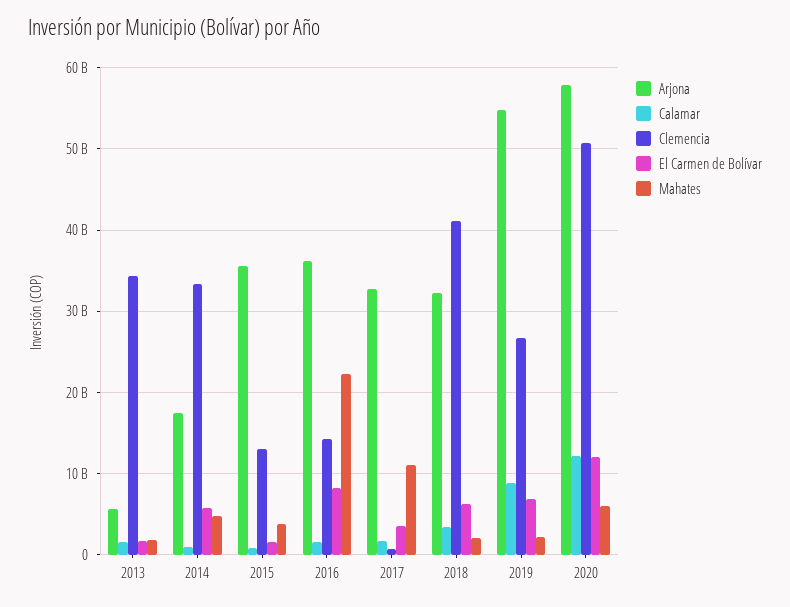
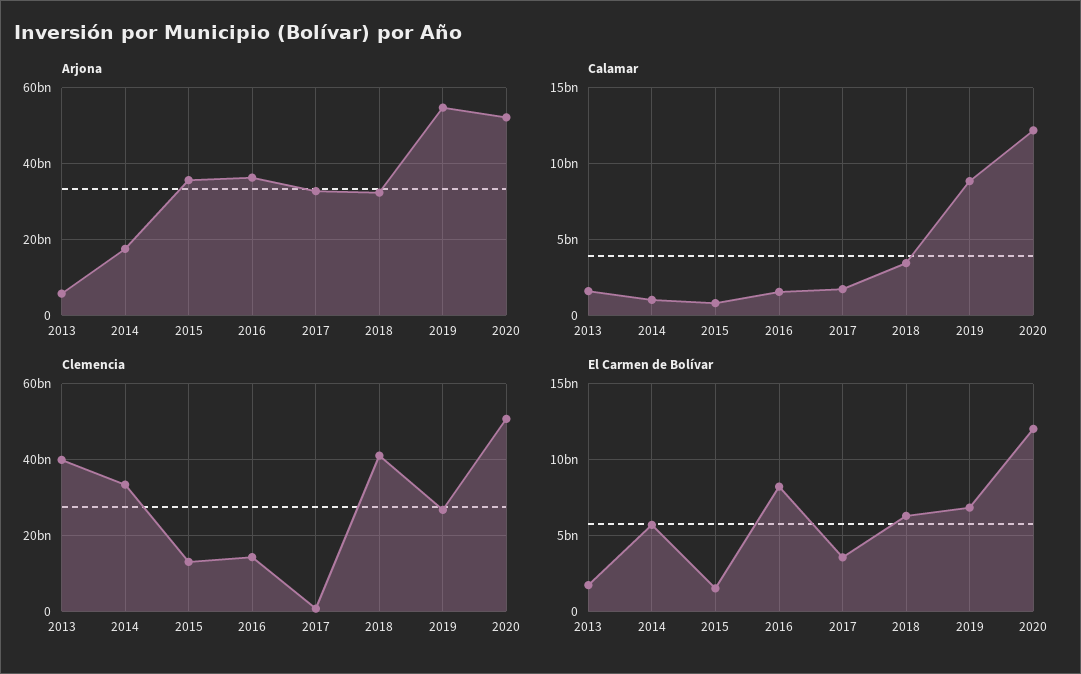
Clemencia, 2013: 34000000000 -> 40000000000
Mahates, 2013: 2000000000 -> none
Mahates, 2014: 5000000000 -> none
Mahates, 2015: 4000000000 -> none
Mahates, 2016: 22000000000 -> none
Mahates, 2017: 11000000000 -> none
Mahates, 2018: 2000000000 -> none
Mahates, 2019: 2000000000 -> none
Arjona, 2020: 58000000000 -> 52000000000
Mahates, 2020: 6000000000 -> none

